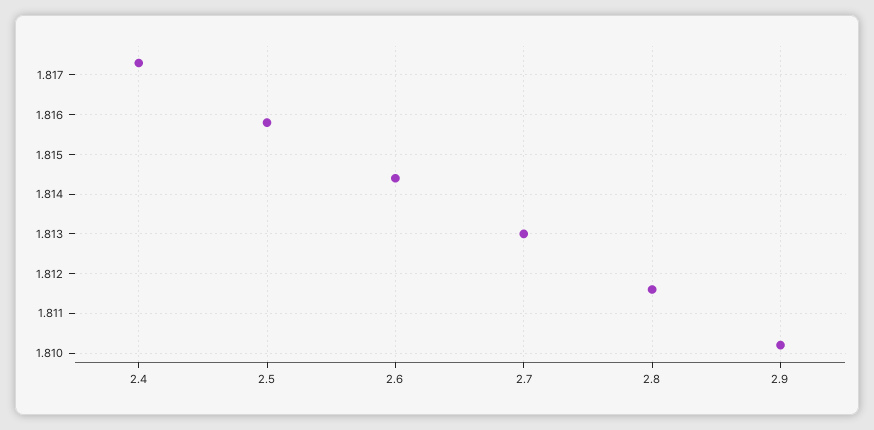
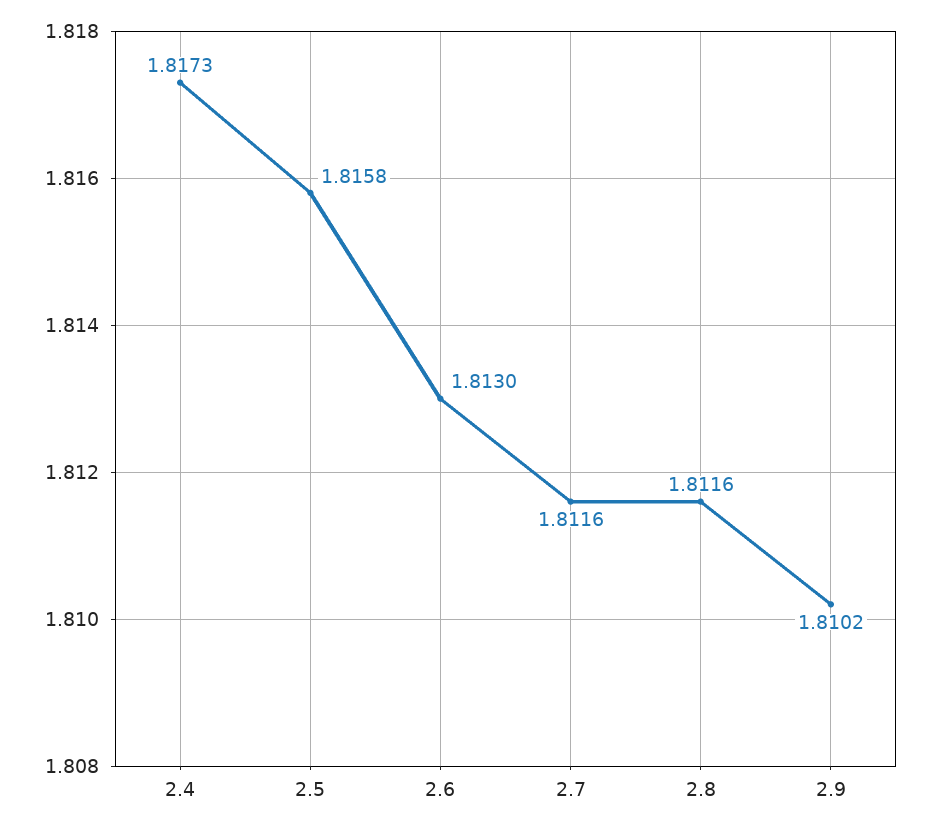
2.6: 1.8145 -> 1.813
2.7: 1.813 -> 1.8116

